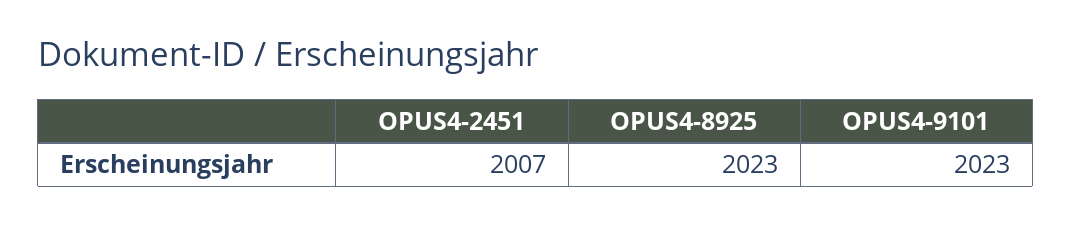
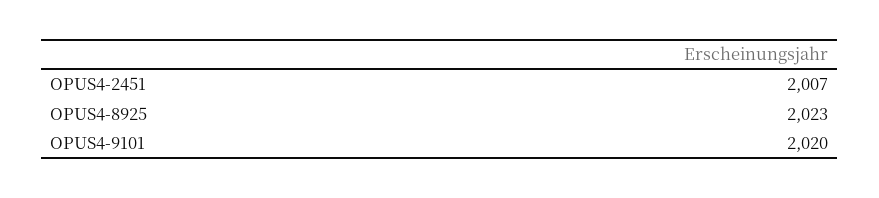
OPUS4-9101: 2023 -> 2020

